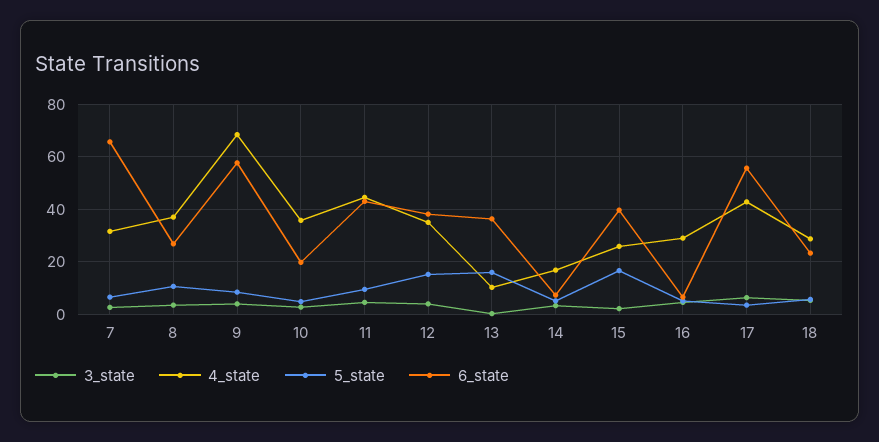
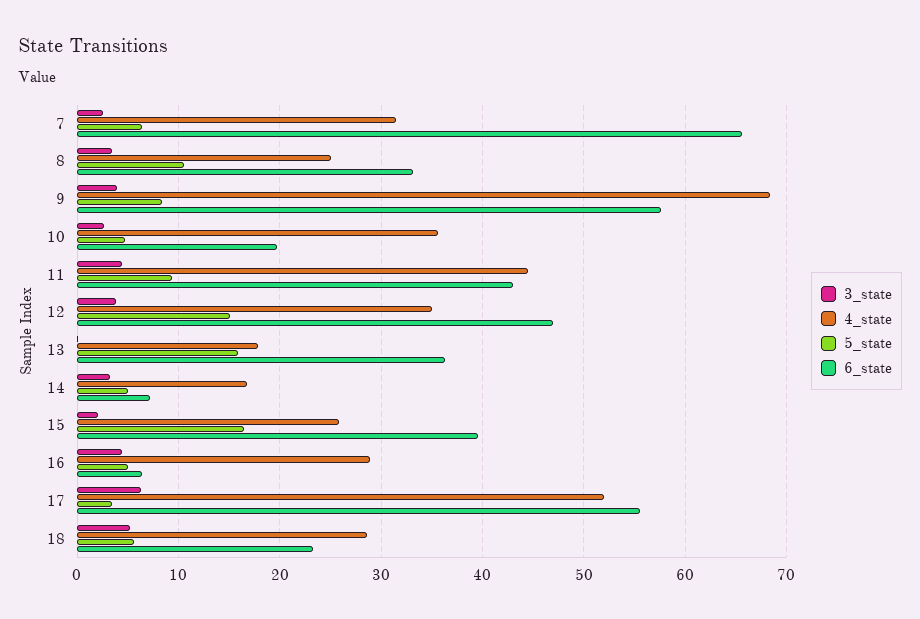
4_state, 8: 37.5 -> 25
6_state, 8: 27.5 -> 33
6_state, 12: 37.5 -> 47
4_state, 13: 10 -> 18
4_state, 17: 42.5 -> 52

